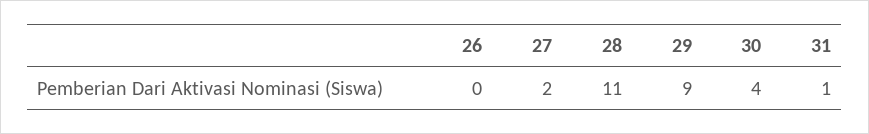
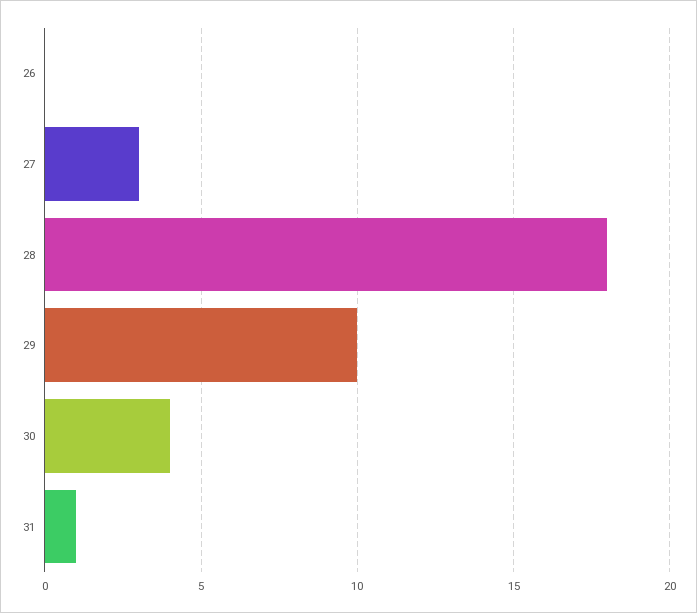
27: 2 -> 3
28: 11 -> 18
29: 9 -> 10

